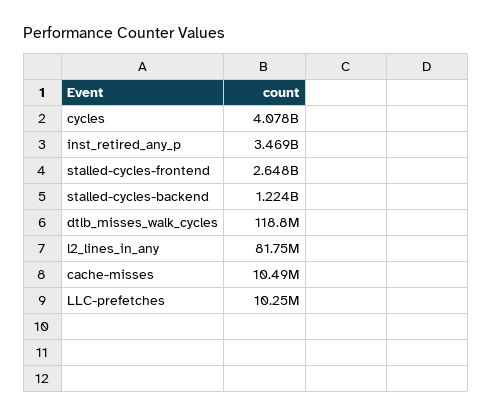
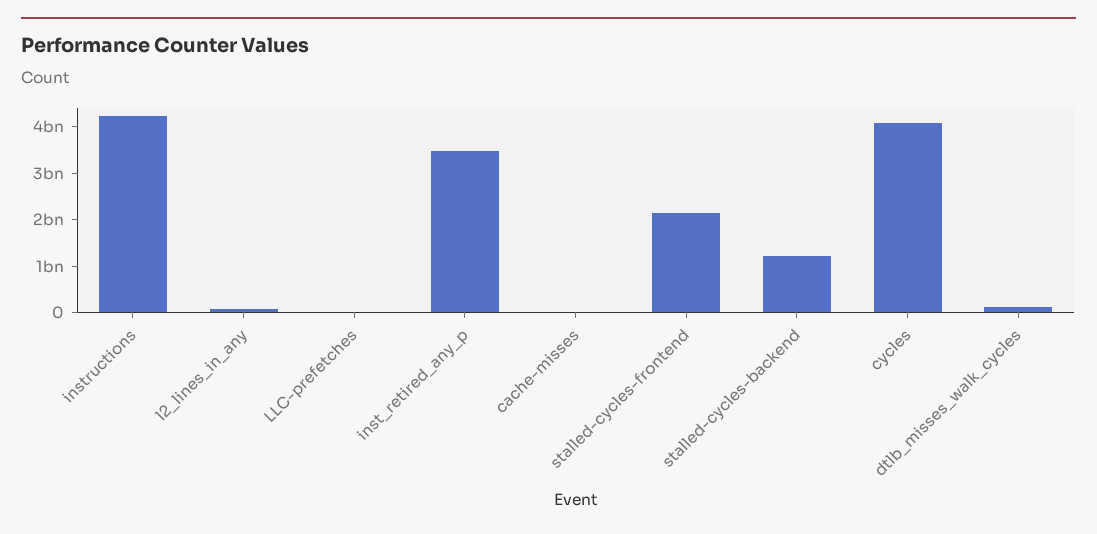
stalled-cycles-frontend: 2648000000 -> 2200000000
instructions: none -> 4200000000

